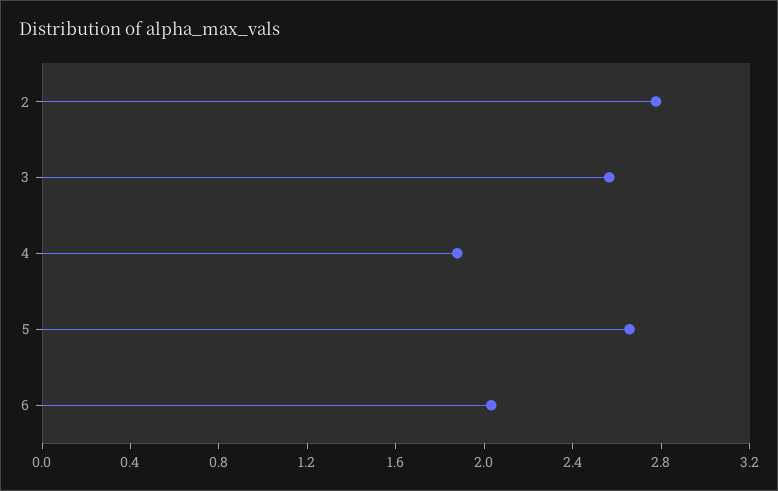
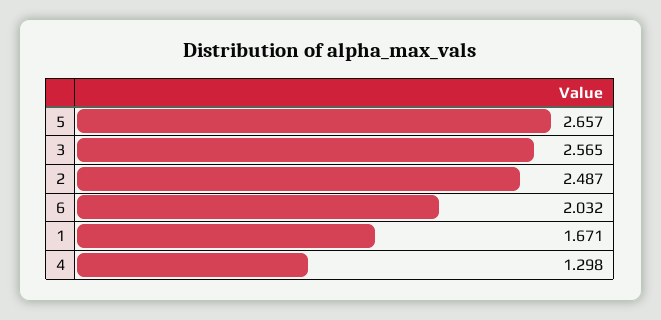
2: 2.8 -> 2.487
4: 1.9 -> 1.298
1: none -> 1.671

